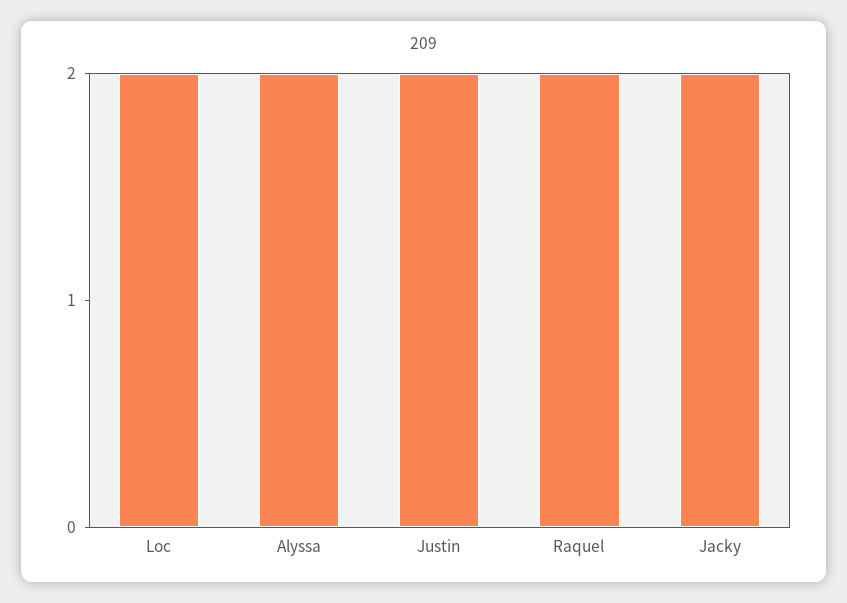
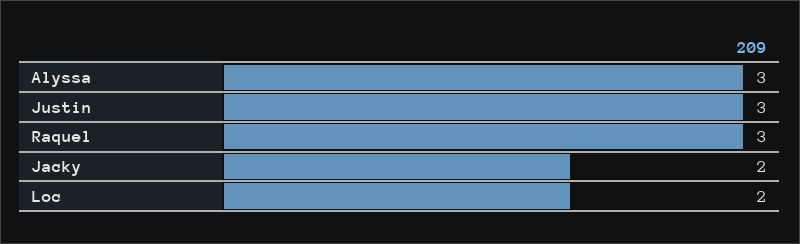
Alyssa: 2 -> 3
Justin: 2 -> 3
Raquel: 2 -> 3

